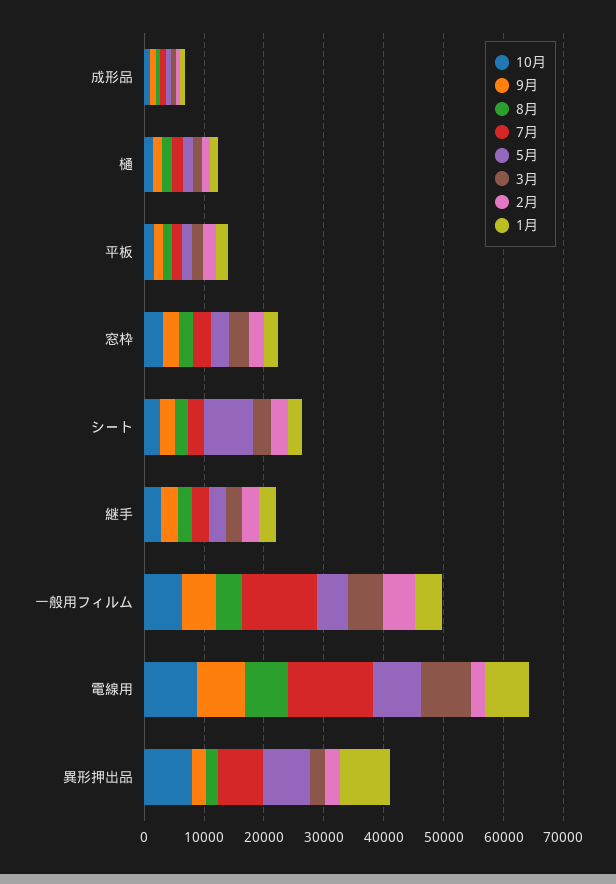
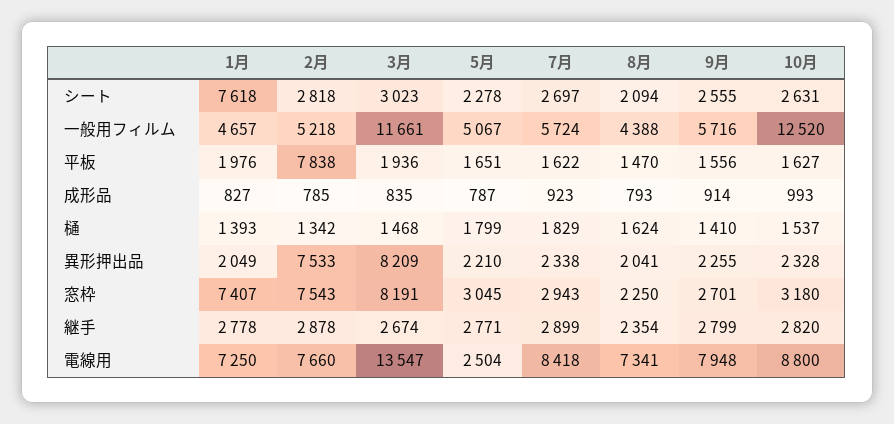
2月, 平板: 2000 -> 7838
3月, 窓枠: 4000 -> 8191
2月, 窓枠: 2000 -> 7543
1月, 窓枠: 2000 -> 7407
5月, シート: 8000 -> 2278
1月, シート: 2000 -> 7618
10月, 一般用フィルム: 6000 -> 12520
7月, 一般用フィルム: 12000 -> 5724
3月, 一般用フィルム: 6000 -> 11661
7月, 電線用: 14000 -> 8418
5月, 電線用: 8000 -> 2504
3月, 電線用: 8000 -> 13547
2月, 電線用: 2000 -> 7660
10月, 異形押出品: 8000 -> 2328
7月, 異形押出品: 8000 -> 2338
5月, 異形押出品: 8000 -> 2210
3月, 異形押出品: 2000 -> 8209
2月, 異形押出品: 2000 -> 7533
1月, 異形押出品: 8000 -> 2049

